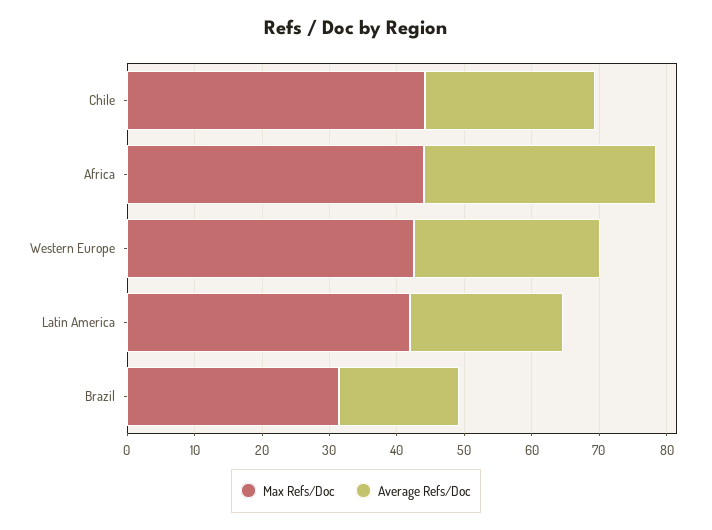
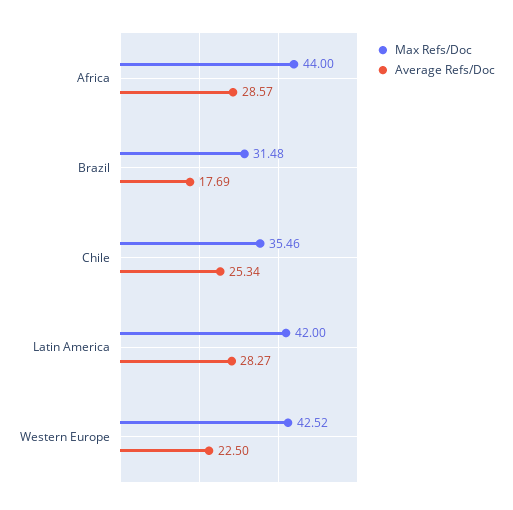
Max Refs/Doc, Chile: 44 -> 35.46
Average Refs/Doc, Africa: 34 -> 28.57
Average Refs/Doc, Western Europe: 28 -> 22.5
Average Refs/Doc, Latin America: 22 -> 28.27

